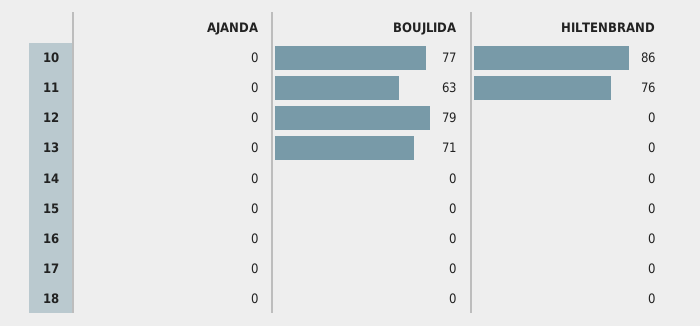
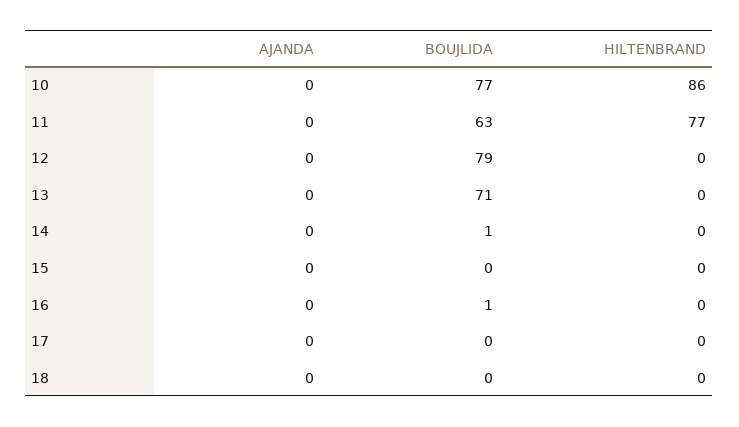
HILTENBRAND, 11: 76 -> 77
BOUJLIDA, 14: 0 -> 1
BOUJLIDA, 16: 0 -> 1

